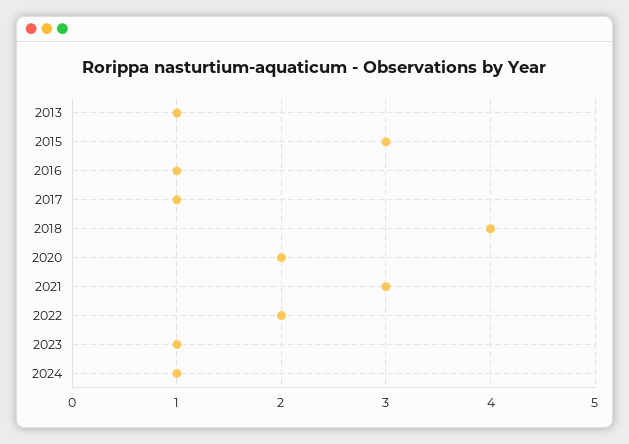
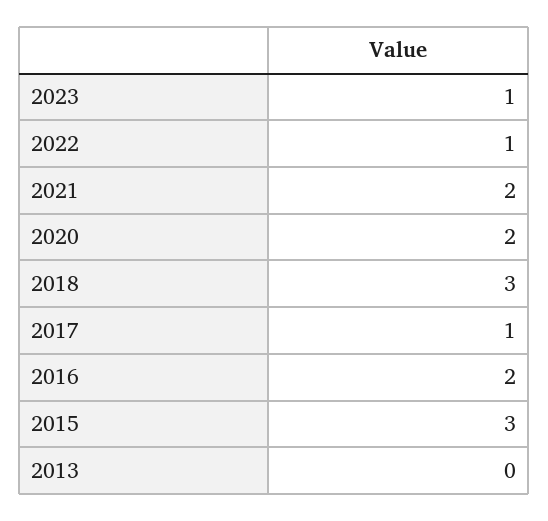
2013: 1 -> 0
2016: 1 -> 2
2018: 4 -> 3
2021: 3 -> 2
2022: 2 -> 1
2024: 1 -> none

